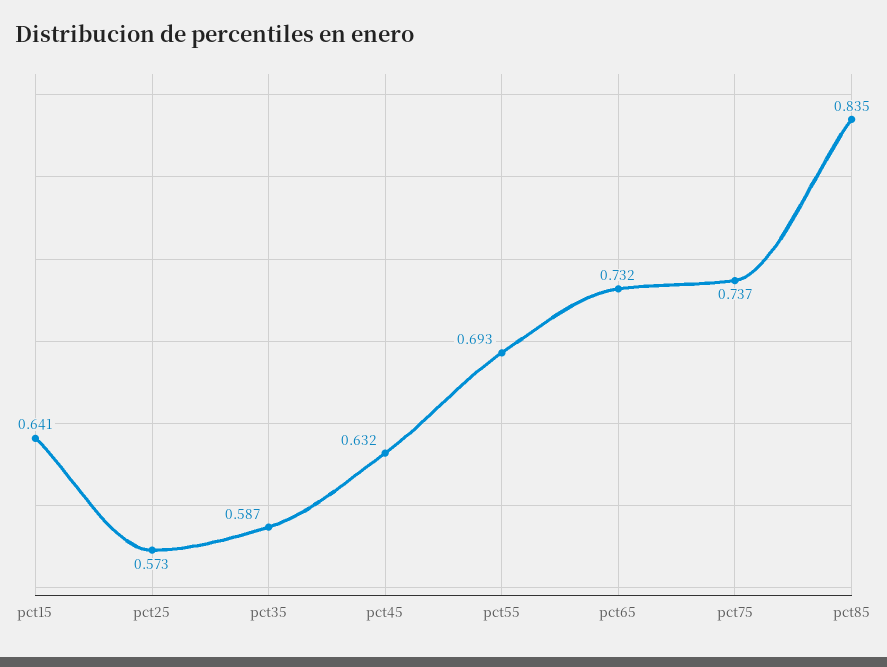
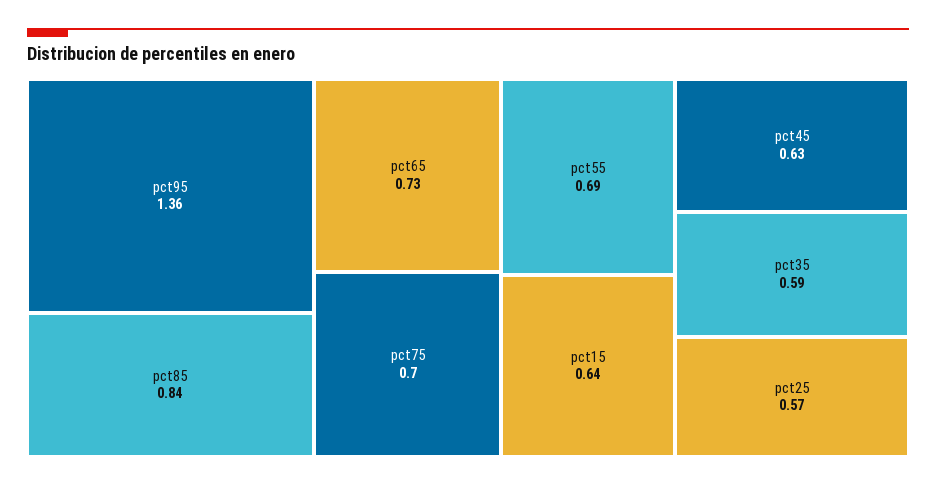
pct75: 0.737 -> 0.7
pct95: none -> 1.36

